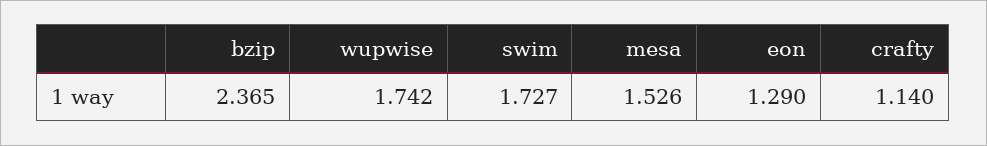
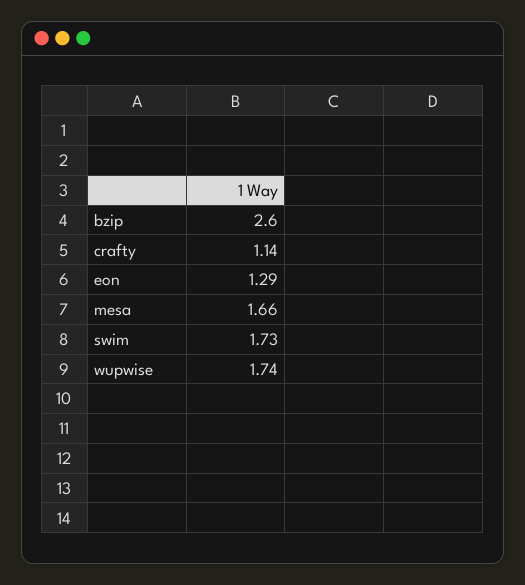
bzip: 2.365 -> 2.6
mesa: 1.526 -> 1.66

